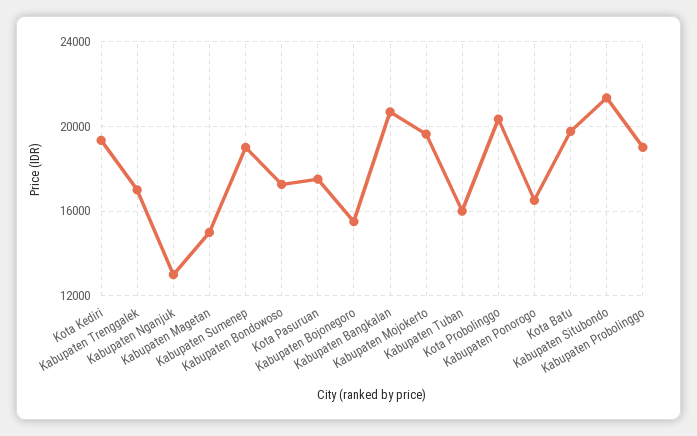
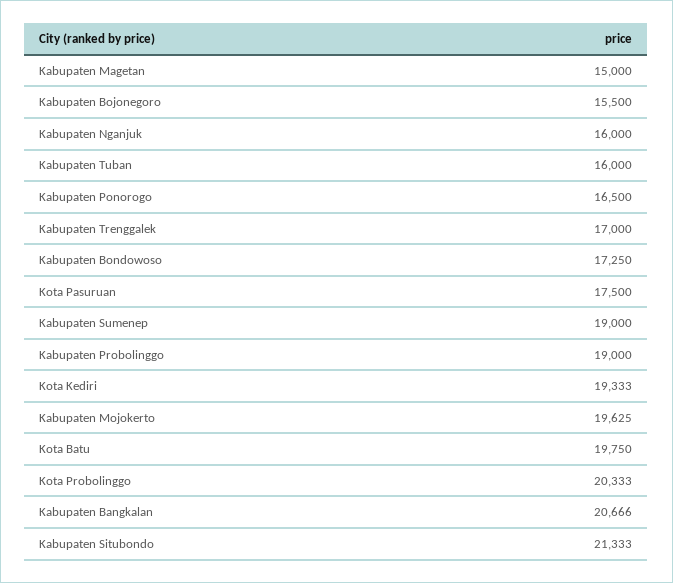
Kabupaten Nganjuk: 13000 -> 16000

